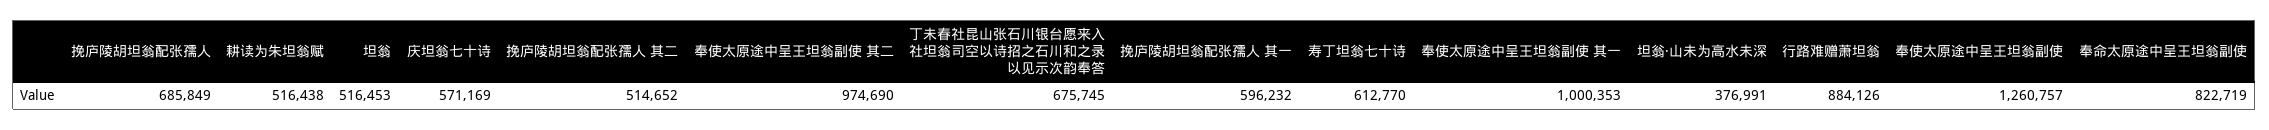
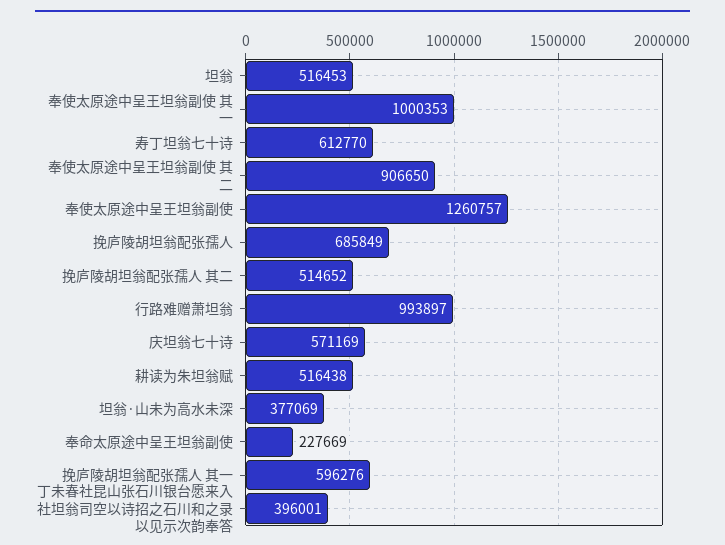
奉使太原途中呈王坦翁副使 其二: 974690 -> 906650
丁未春社昆山张石川银台愿来入社坦翁司空以诗招之石川和之录以见示次韵奉答: 675745 -> 396001
挽庐陵胡坦翁配张孺人 其一: 596232 -> 596276
坦翁·山未为高水未深: 376991 -> 377069
行路难赠萧坦翁: 884126 -> 993897
奉命太原途中呈王坦翁副使: 822719 -> 227669

